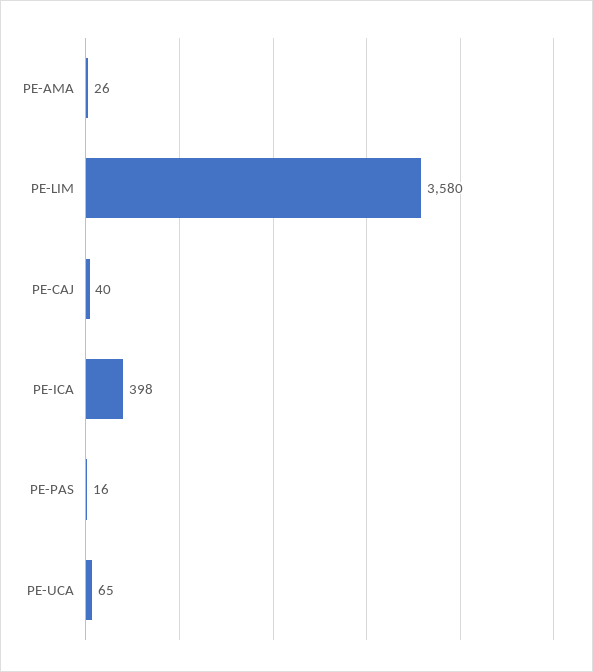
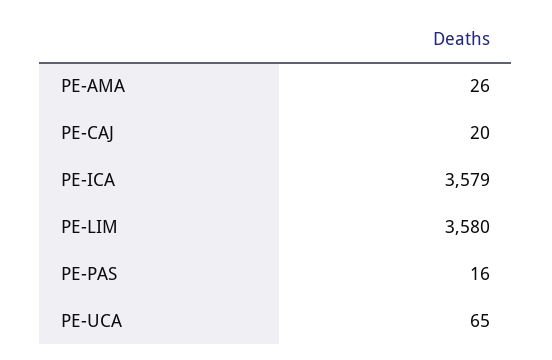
PE-CAJ: 40 -> 20
PE-ICA: 398 -> 3579

